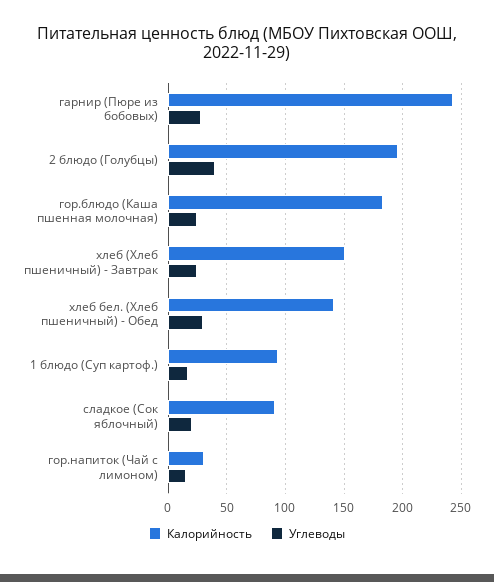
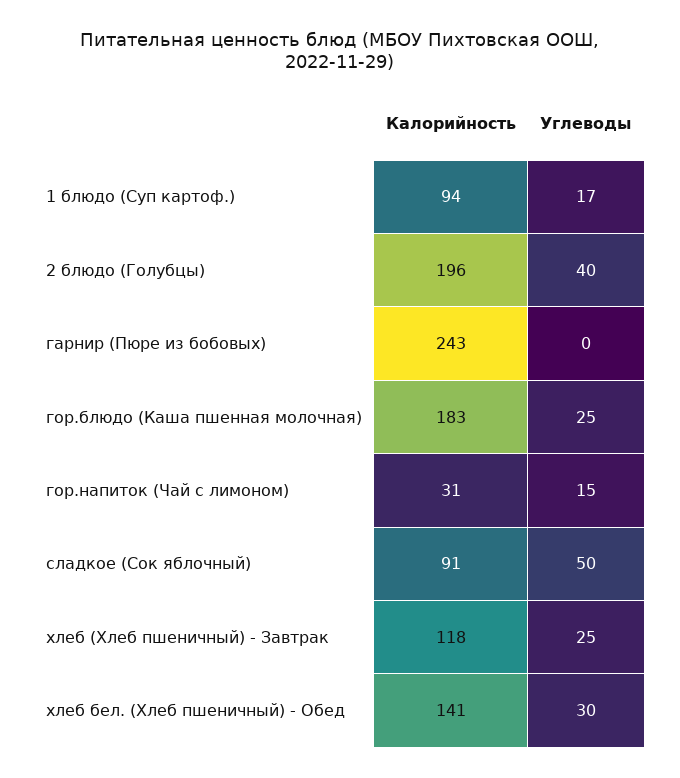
Углеводы, гарнир (Пюре из бобовых): 30 -> 0
Калорийность, хлеб (Хлеб пшеничный) - Завтрак: 150 -> 118
Углеводы, сладкое (Сок яблочный): 20 -> 50

